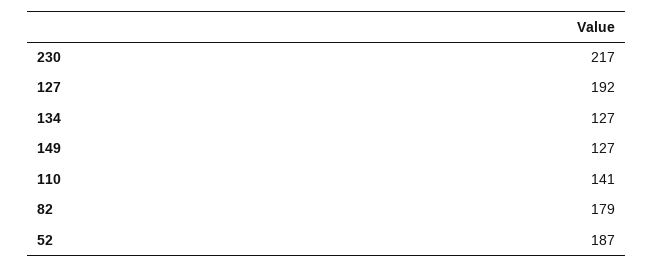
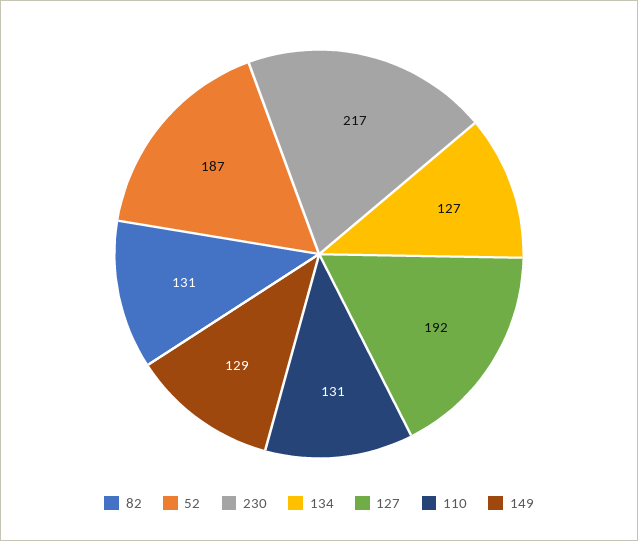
149: 127 -> 129
110: 141 -> 131
82: 179 -> 131

